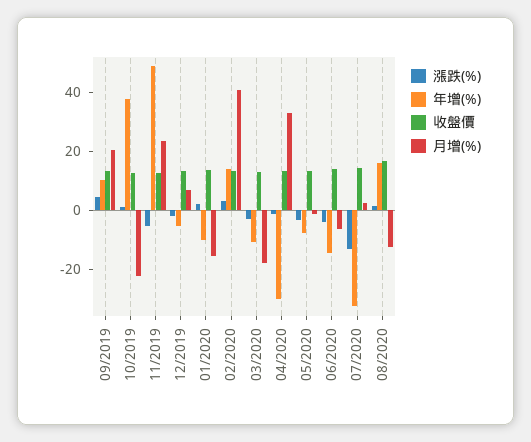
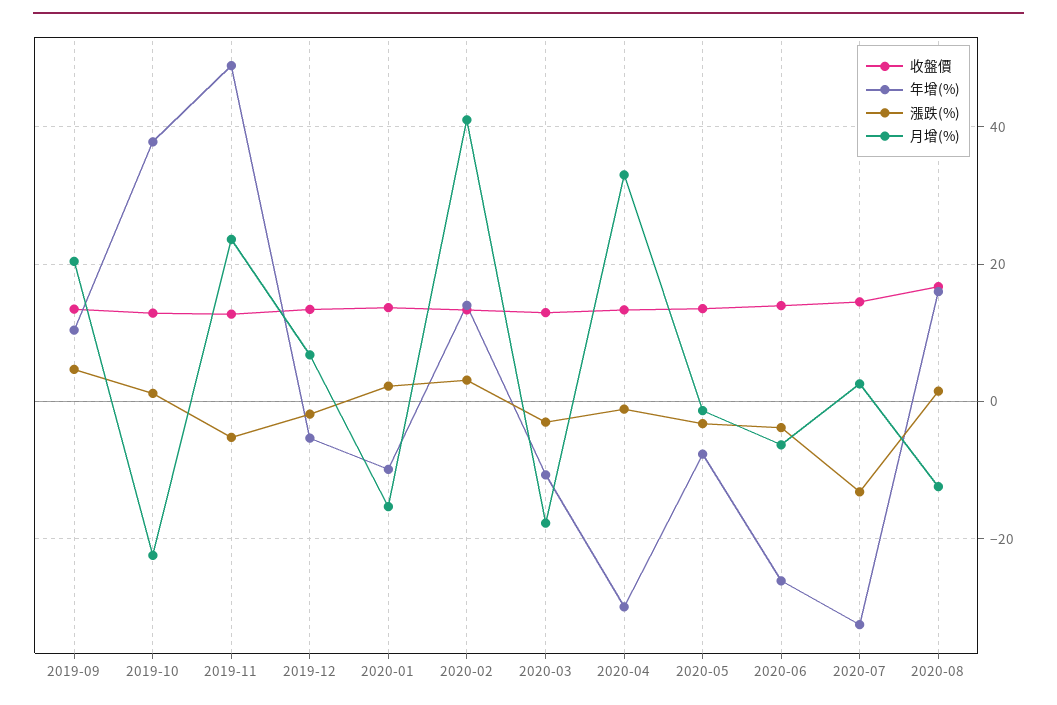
年增(%), 06/2020: -15 -> -26

